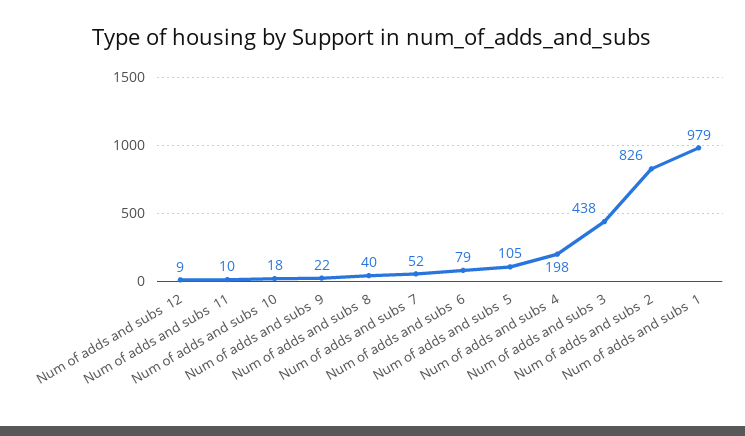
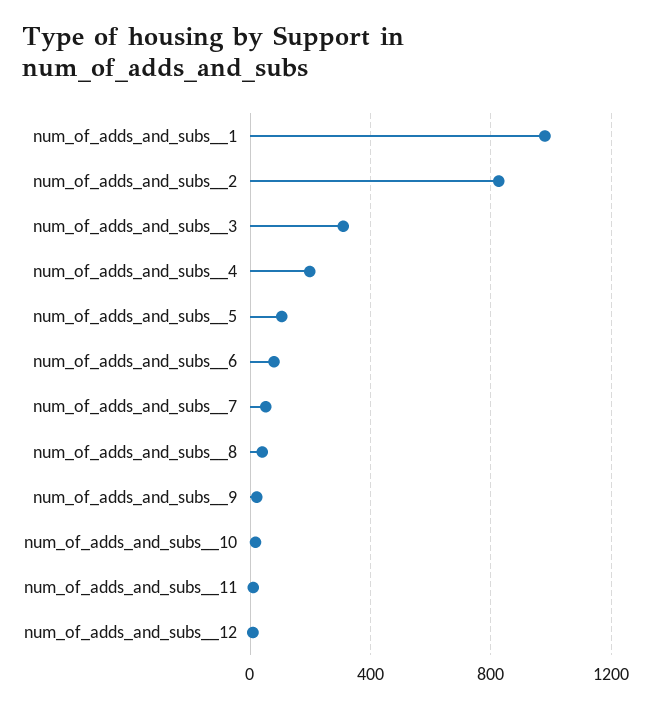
Num of adds and subs  3: 438 -> 300

